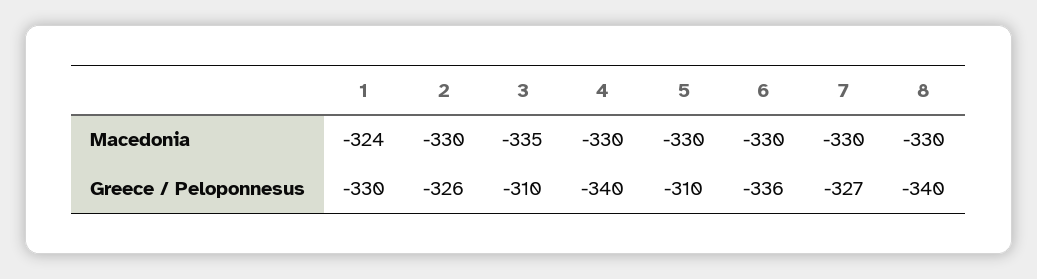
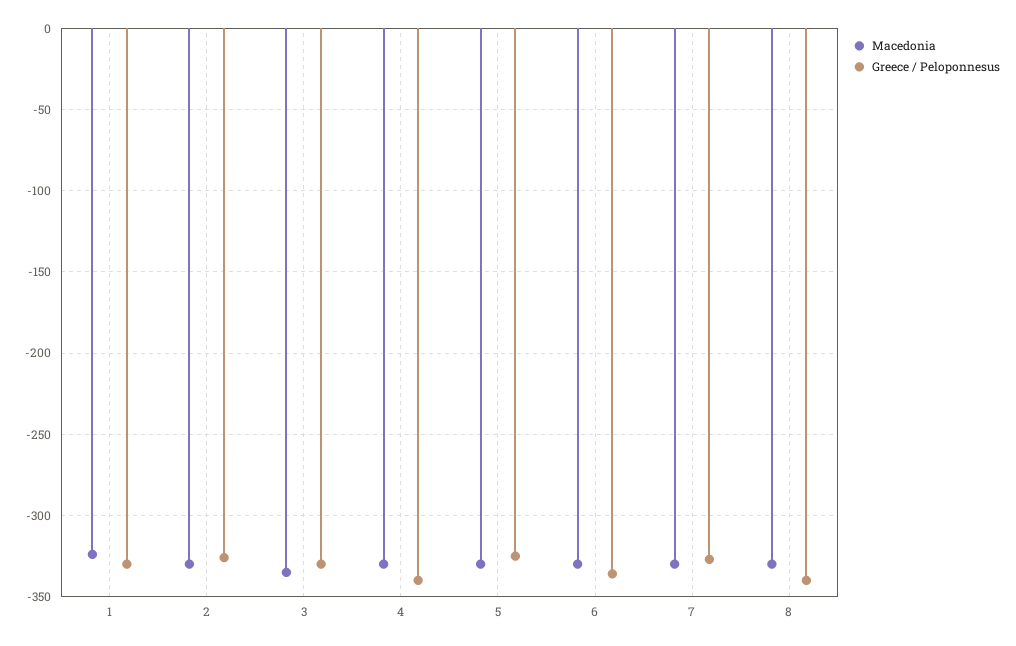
Greece / Peloponnesus, 3: -310 -> -330
Greece / Peloponnesus, 5: -310 -> -325

